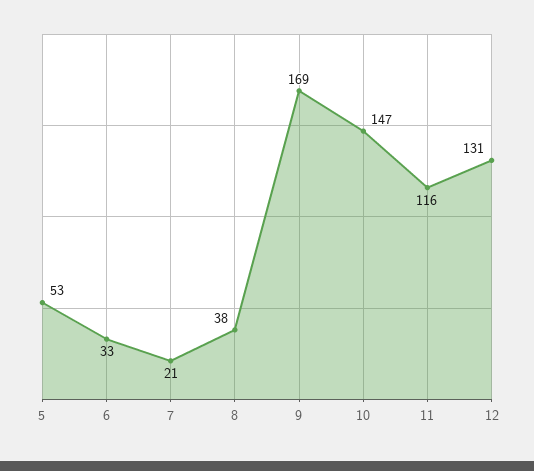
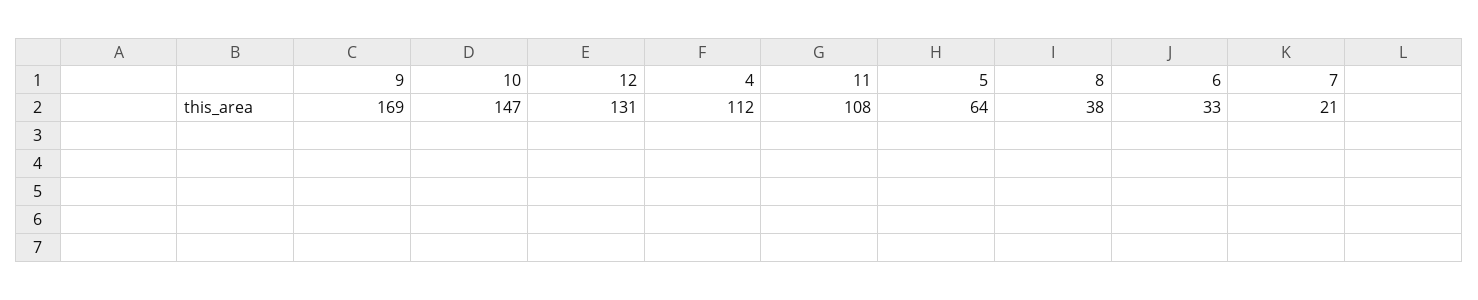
5: 53 -> 64
11: 116 -> 108
4: none -> 112

